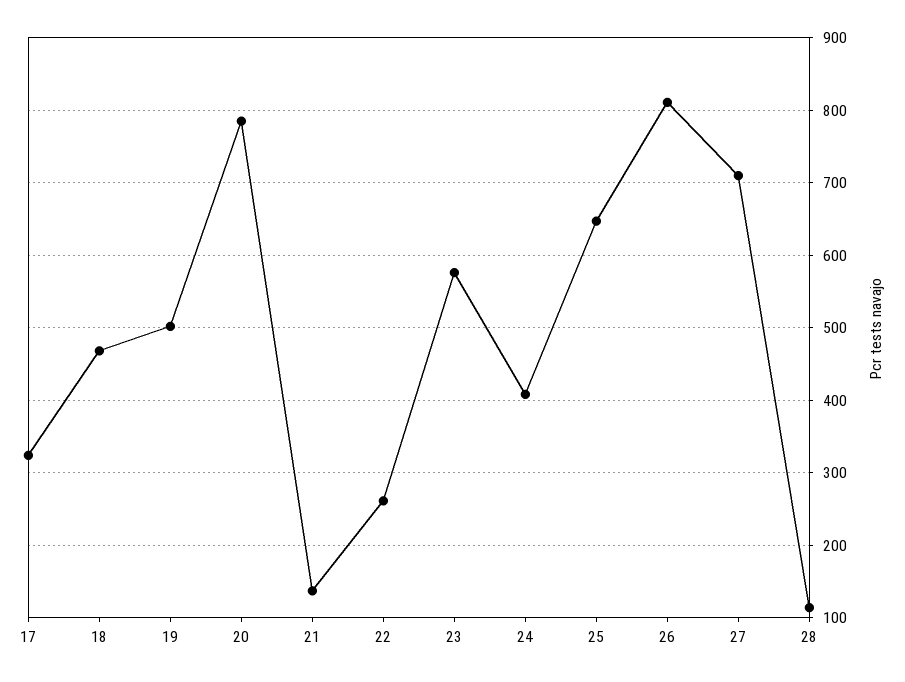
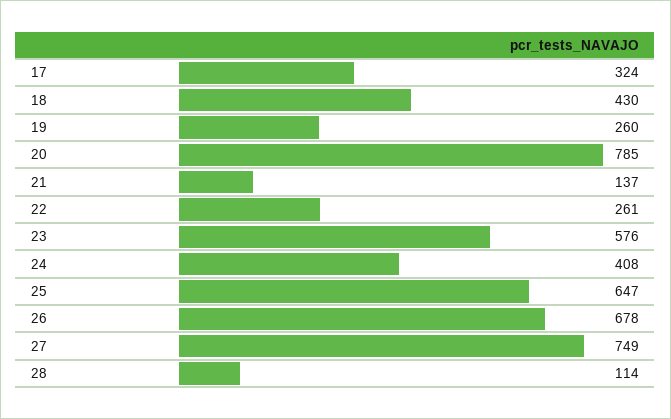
18: 470 -> 430
19: 500 -> 260
26: 810 -> 678
27: 710 -> 749

